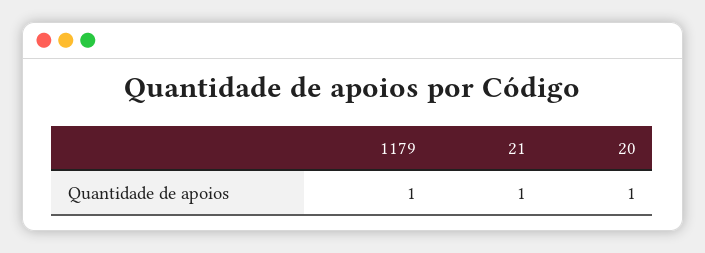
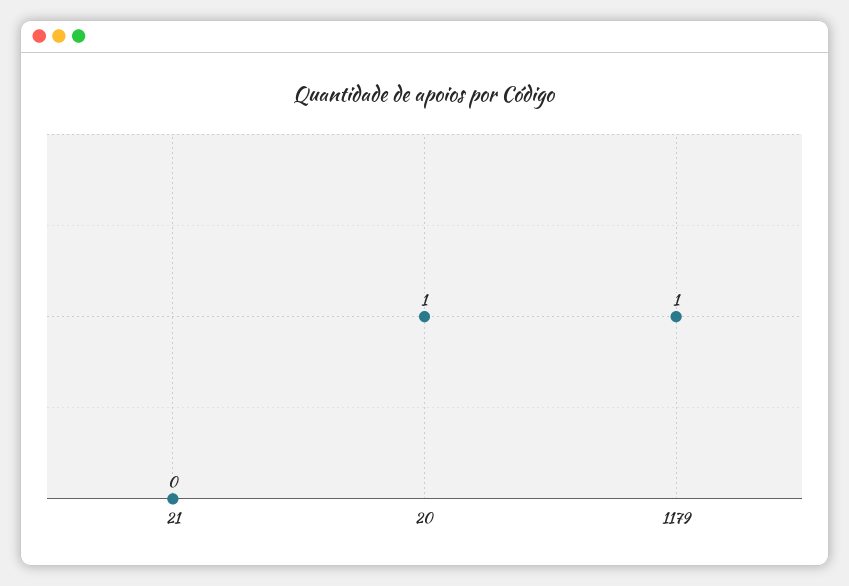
21: 1 -> 0

